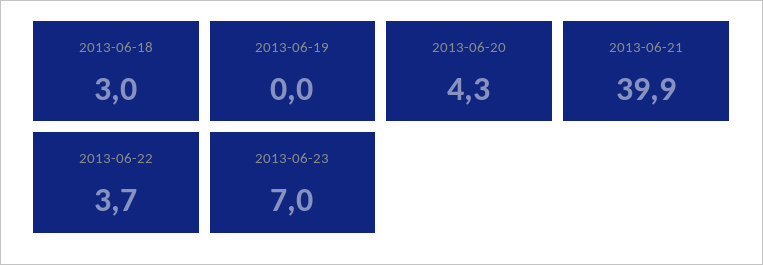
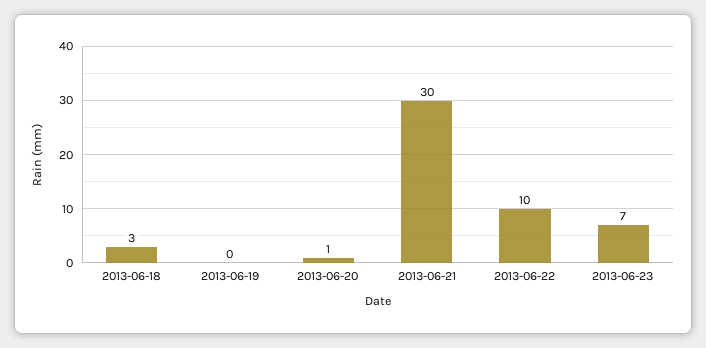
2013-06-20: 4.3 -> 1
2013-06-21: 39.9 -> 30
2013-06-22: 3.7 -> 10

